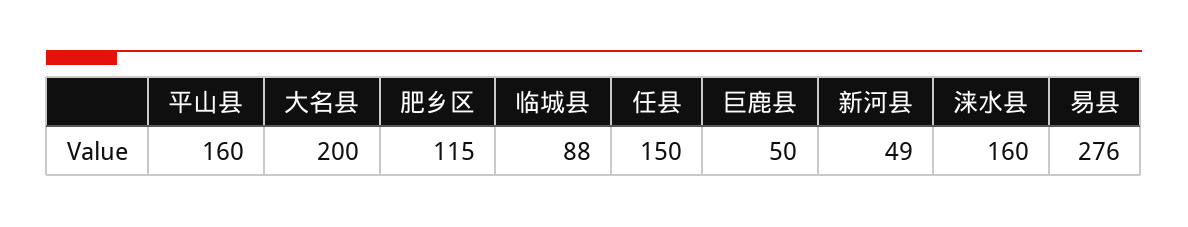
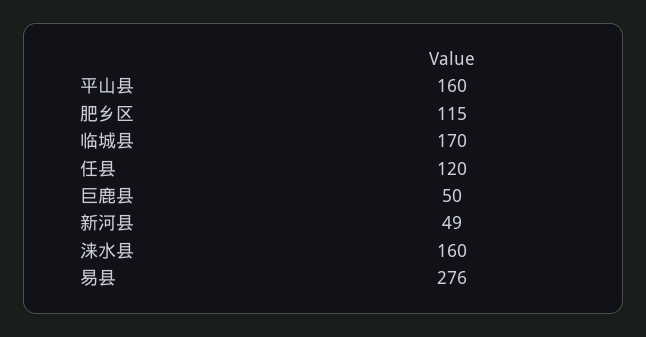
大名县: 200 -> none
临城县: 88 -> 170
任县: 150 -> 120

